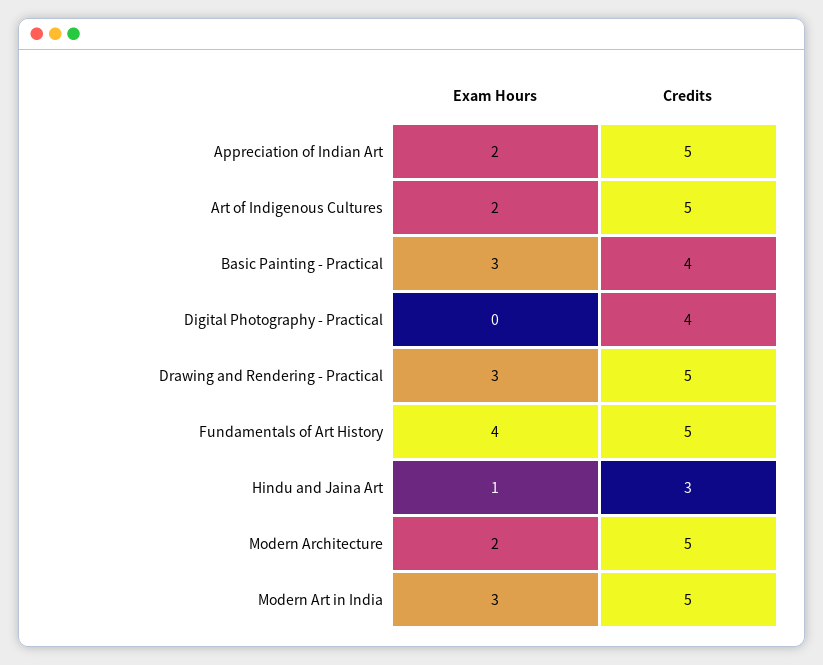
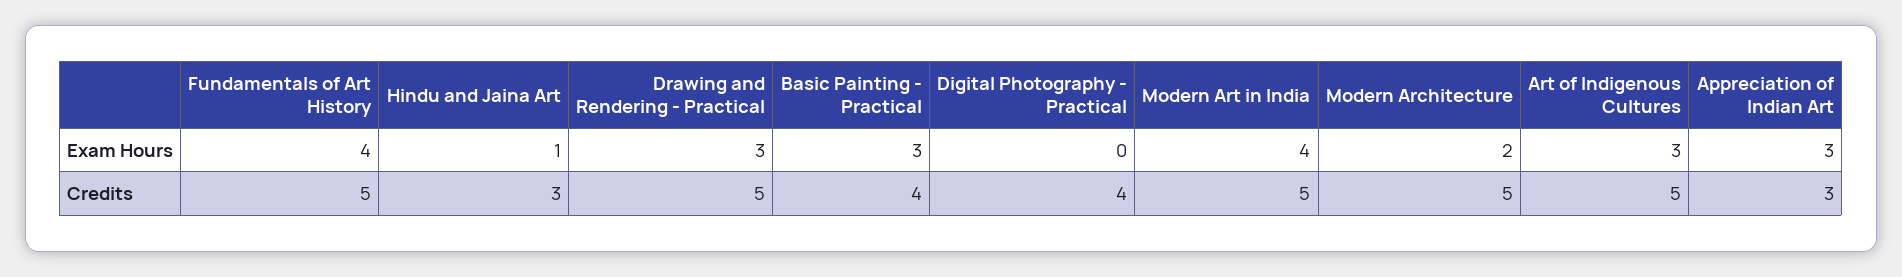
Exam Hours, Appreciation of Indian Art: 2 -> 3
Credits, Appreciation of Indian Art: 5 -> 3
Exam Hours, Art of Indigenous Cultures: 2 -> 3
Exam Hours, Modern Art in India: 3 -> 4

